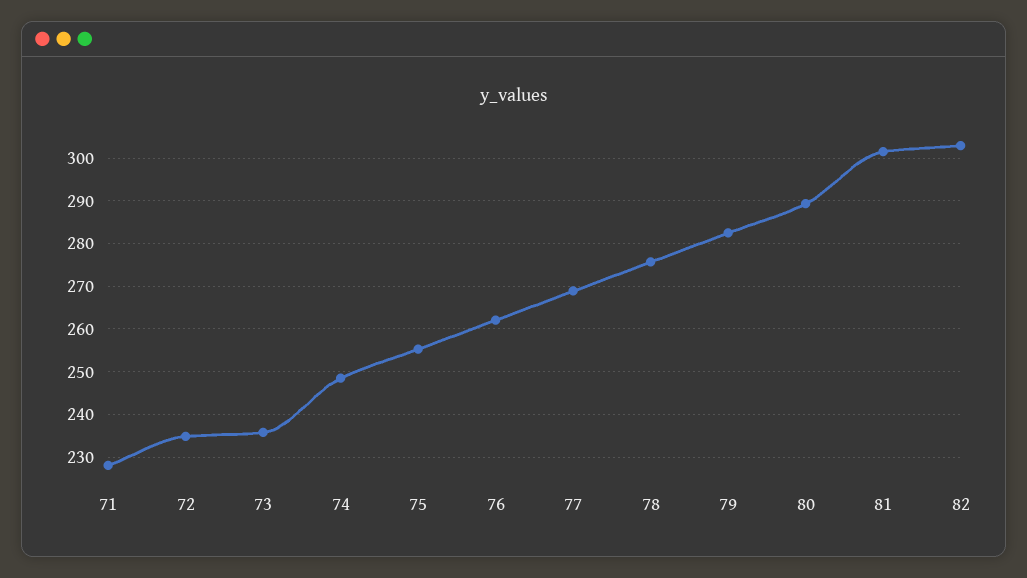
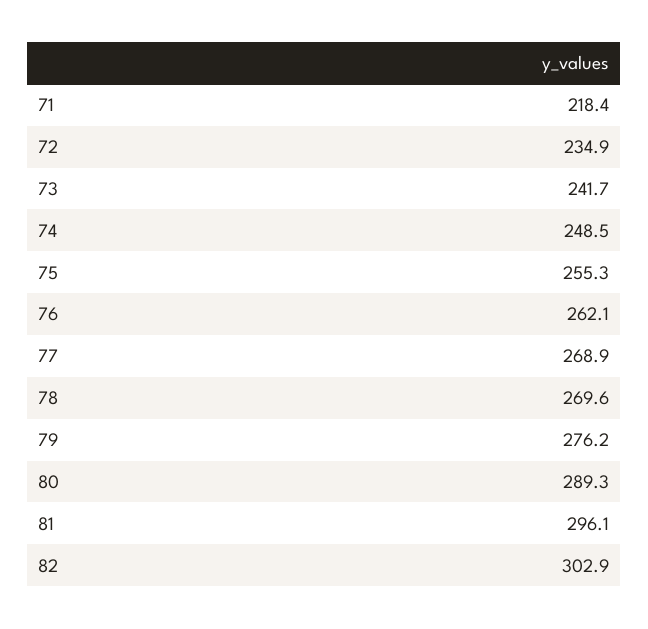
71: 228 -> 218.4
73: 236 -> 241.7
78: 276 -> 269.6
79: 282 -> 276.2
81: 302 -> 296.1

